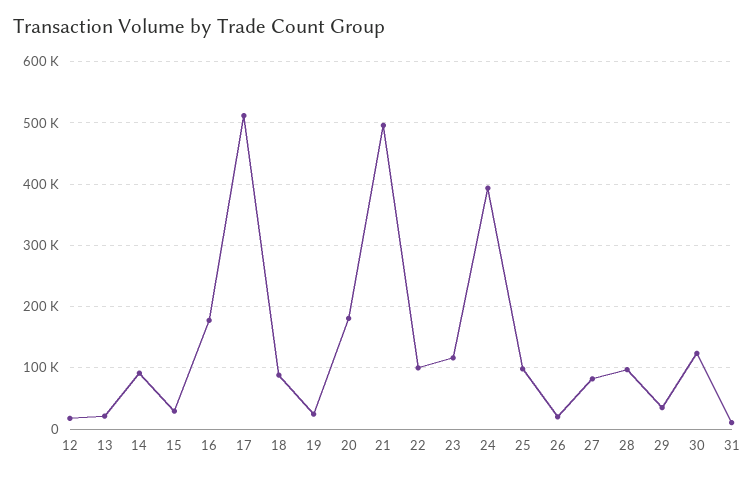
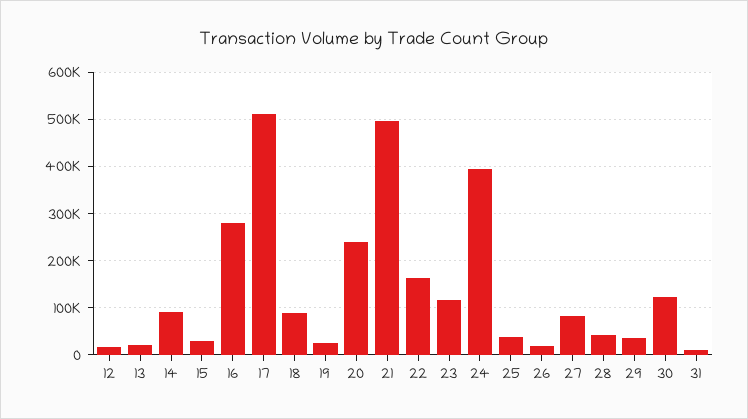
16: 180000 -> 280000
20: 180000 -> 240000
22: 100000 -> 160000
25: 100000 -> 40000
28: 100000 -> 40000

